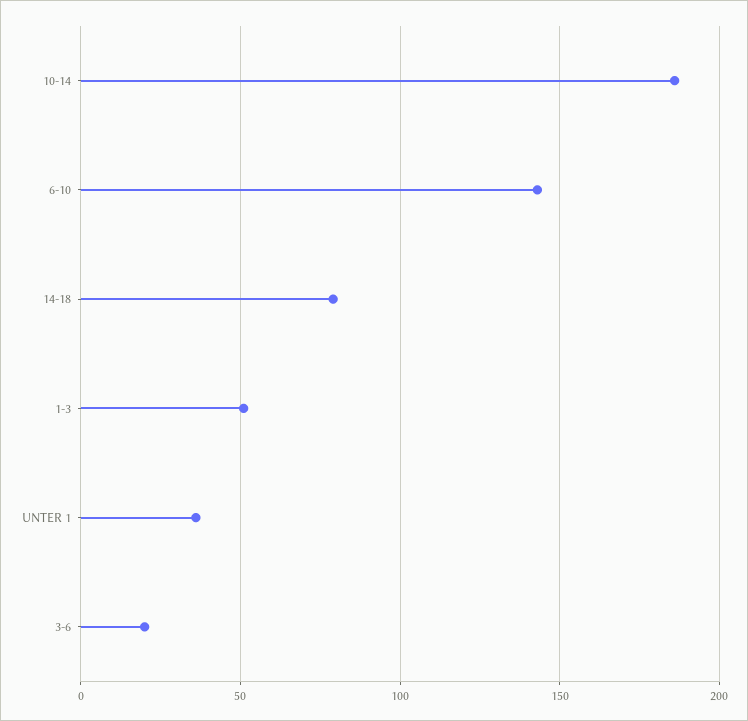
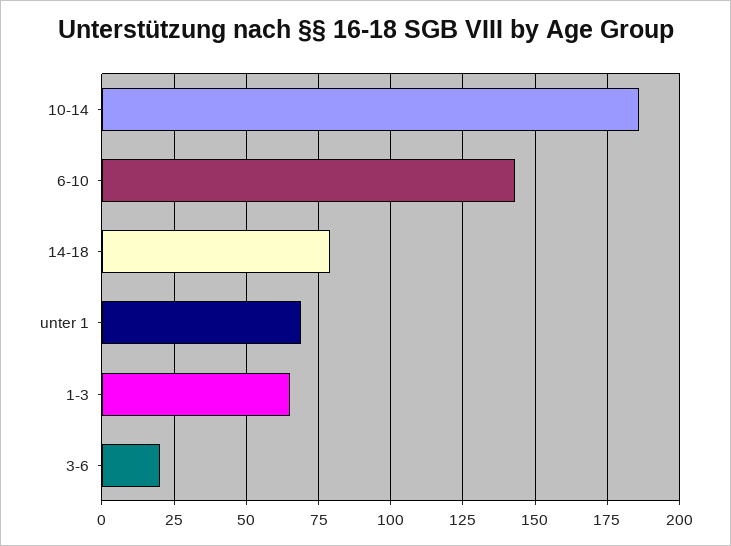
1-3: 50 -> 65
UNTER 1: 35 -> 70

